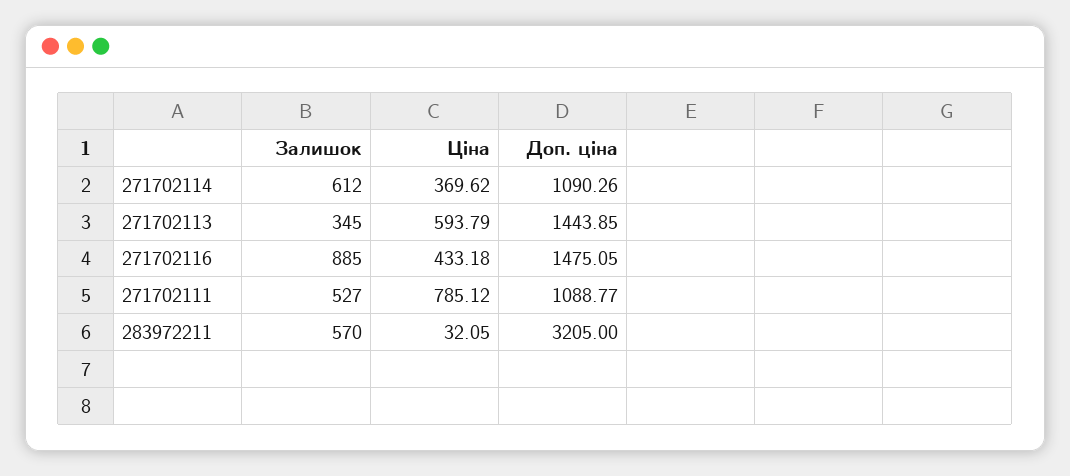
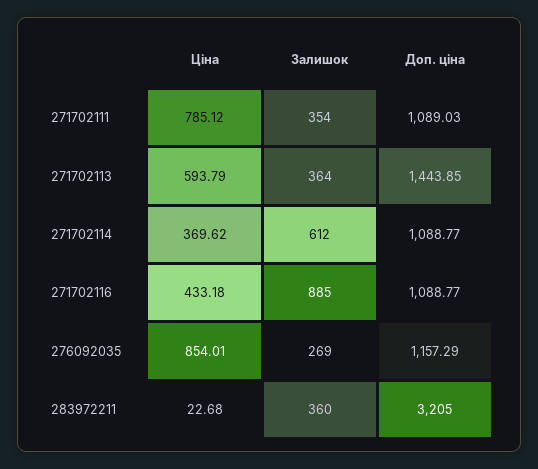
Доп. ціна, 271702114: 1090.26 -> 1088.77
Залишок, 271702113: 345 -> 364
Доп. ціна, 271702116: 1475.05 -> 1088.77
Залишок, 271702111: 527 -> 354
Доп. ціна, 271702111: 1088.77 -> 1089.03
Залишок, 283972211: 570 -> 360
Ціна, 283972211: 32.05 -> 22.68
Ціна, 276092035: none -> 854.01
Залишок, 276092035: none -> 269
Доп. ціна, 276092035: none -> 1157.29

